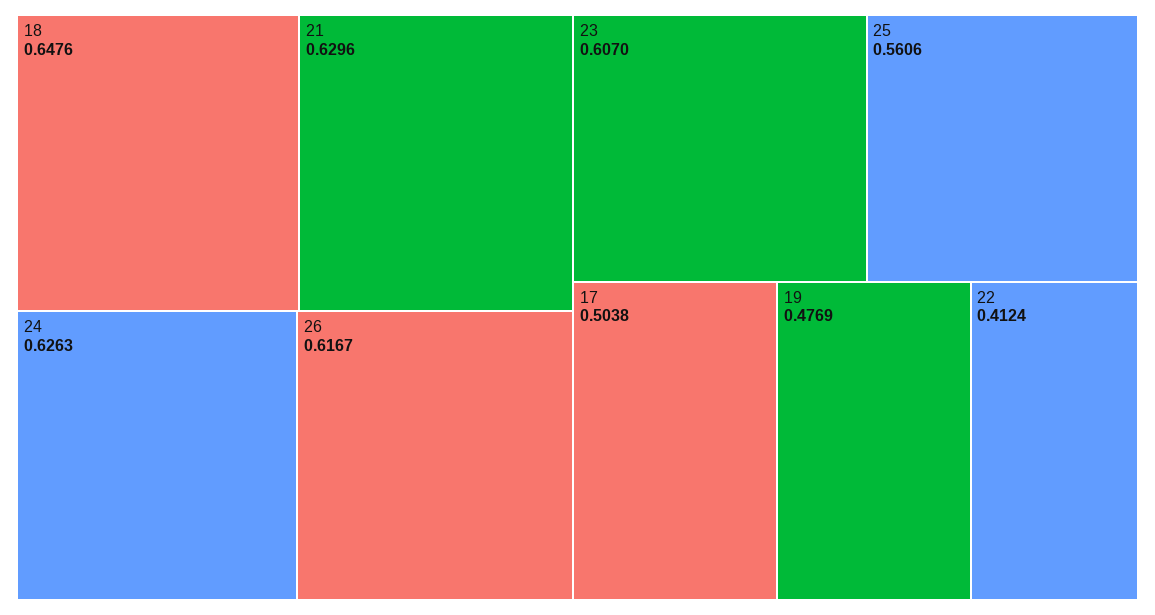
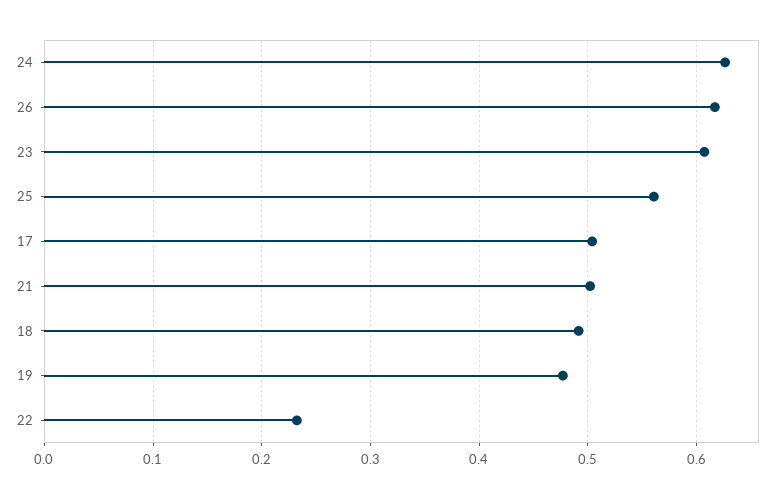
18: 0.6476 -> 0.49
21: 0.6296 -> 0.5
22: 0.4124 -> 0.23

